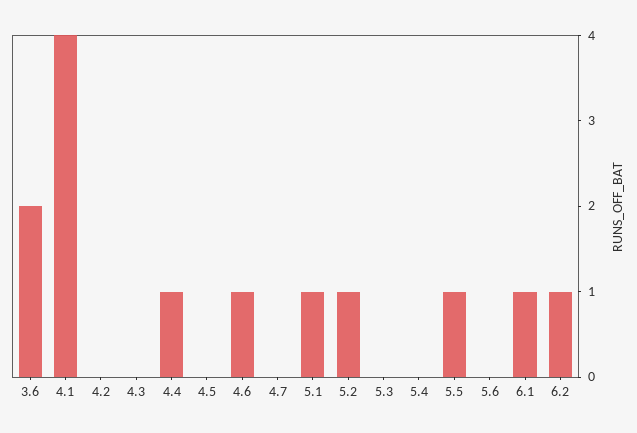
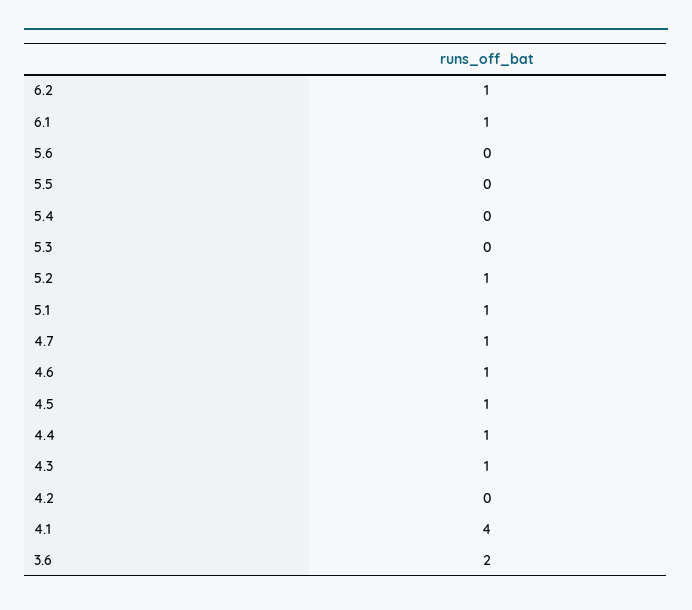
4.3: 0 -> 1
4.5: 0 -> 1
4.7: 0 -> 1
5.5: 1 -> 0

